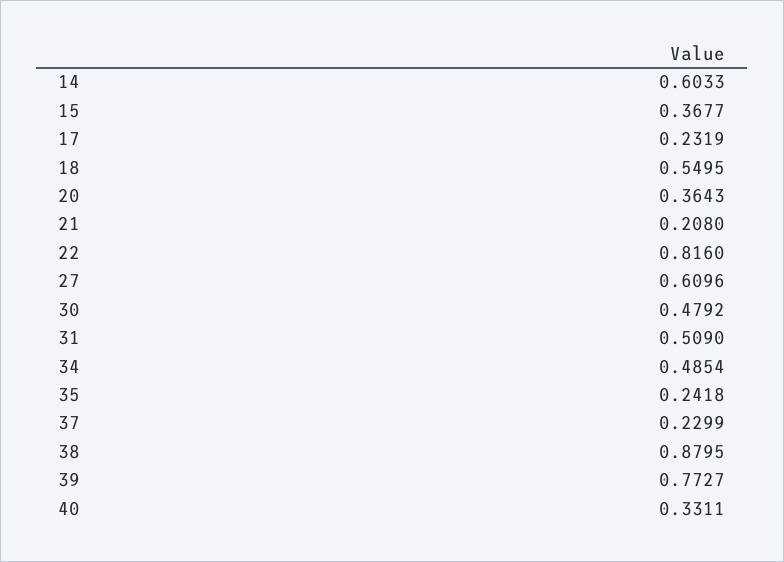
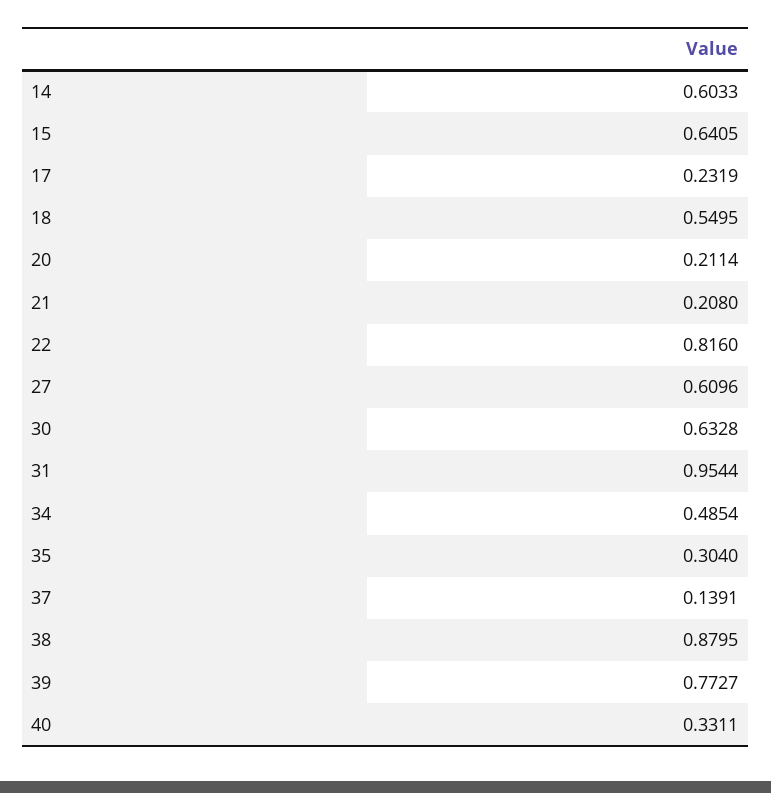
15: 0.3677 -> 0.6405
20: 0.3643 -> 0.2114
30: 0.4792 -> 0.6328
31: 0.509 -> 0.9544
35: 0.2418 -> 0.304
37: 0.2299 -> 0.1391

